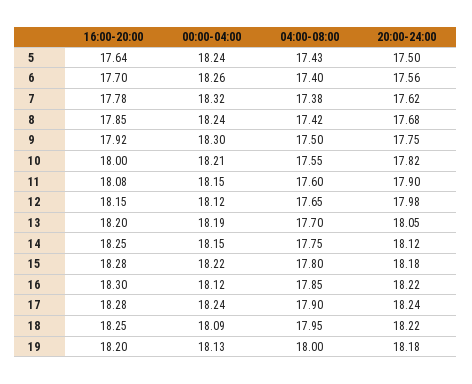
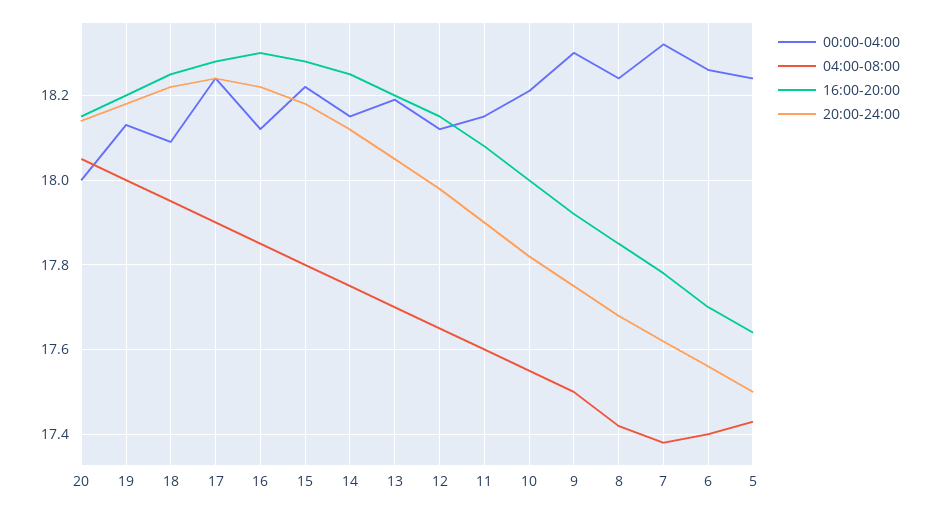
00:00-04:00, 20: none -> 18
04:00-08:00, 20: none -> 18.05
16:00-20:00, 20: none -> 18.15
20:00-24:00, 20: none -> 18.15

